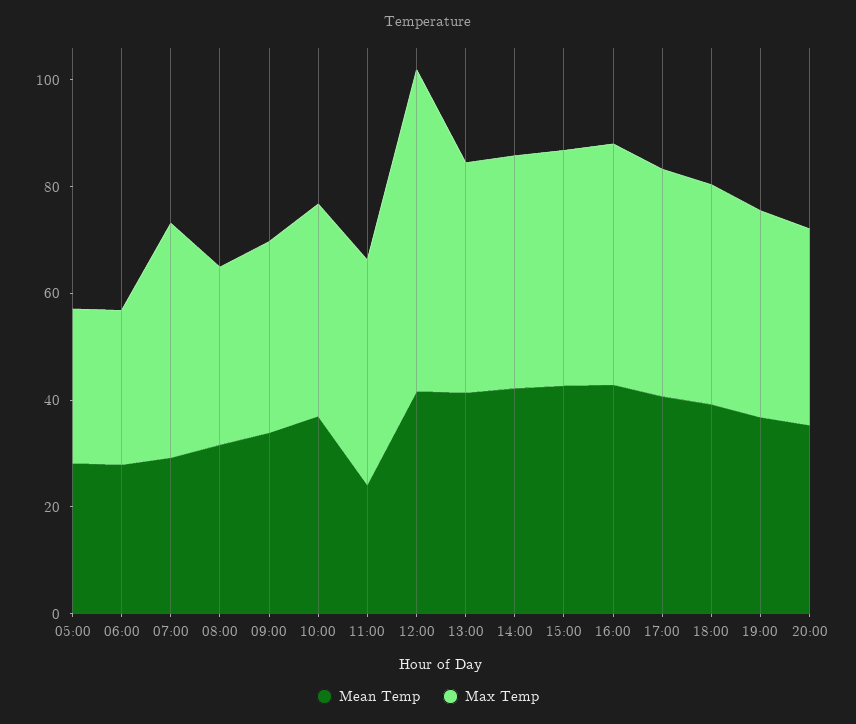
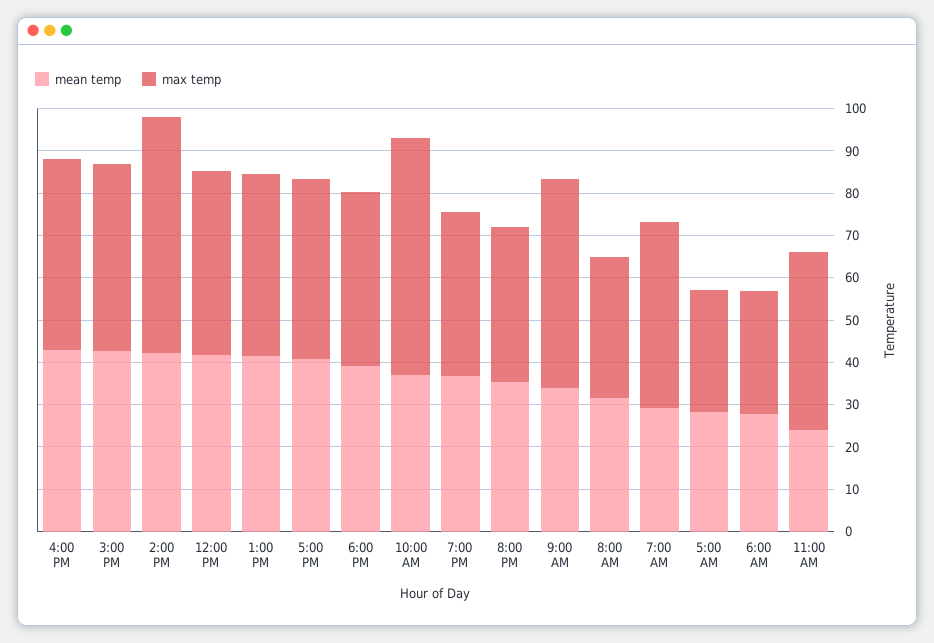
Max Temp, 09:00: 35 -> 50
Max Temp, 10:00: 40 -> 56
Max Temp, 12:00: 60 -> 44
Max Temp, 14:00: 45 -> 56

